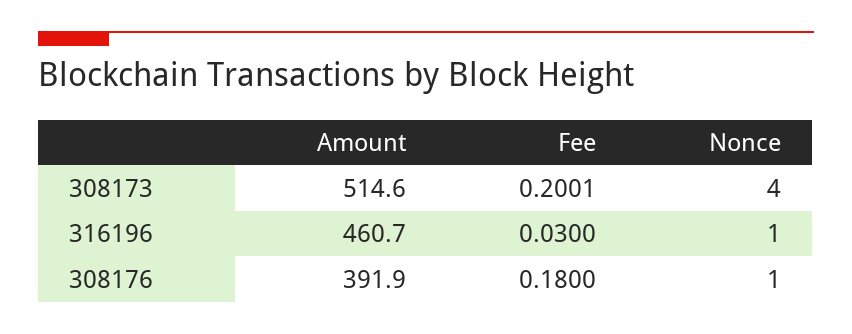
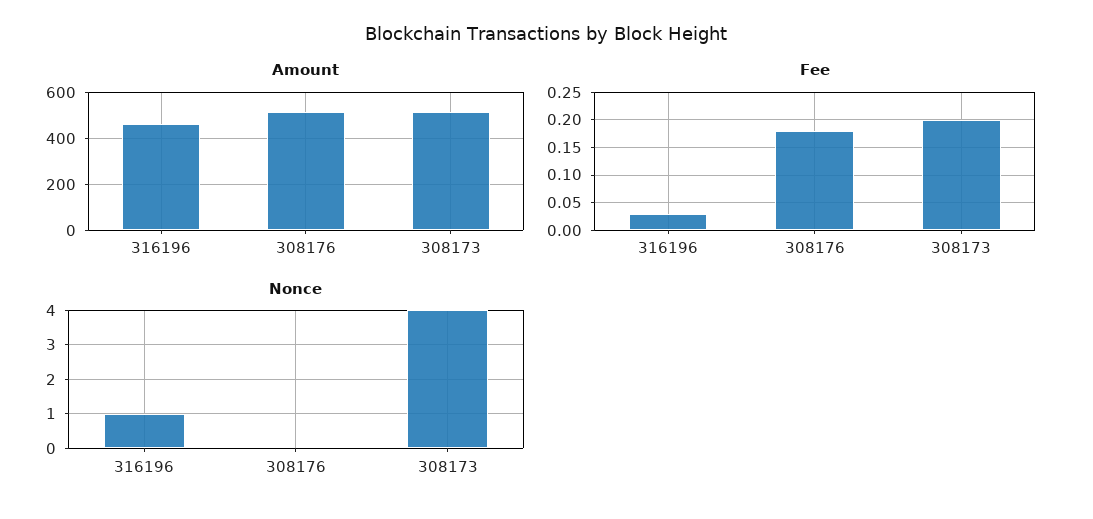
Amount, 308176: 391.9 -> 500
Nonce, 308176: 1 -> 0

